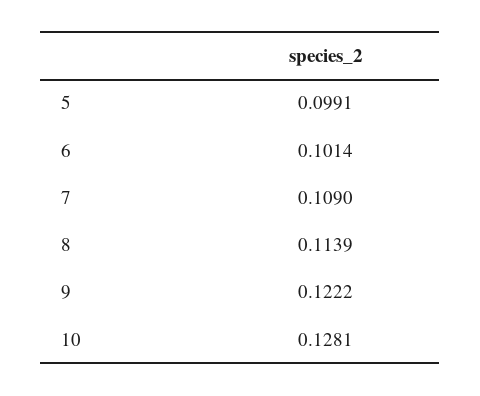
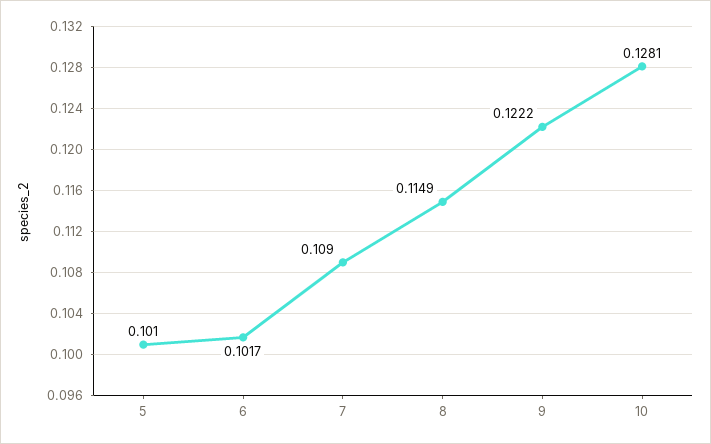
5: 0.0991 -> 0.101
6: 0.1014 -> 0.1017
8: 0.1139 -> 0.1149

